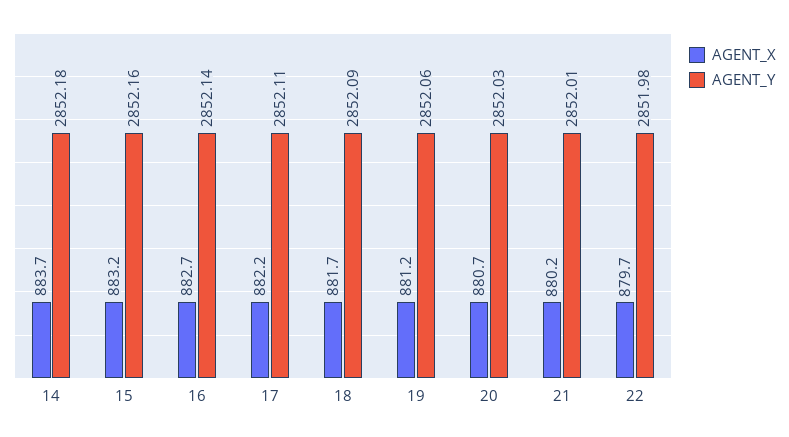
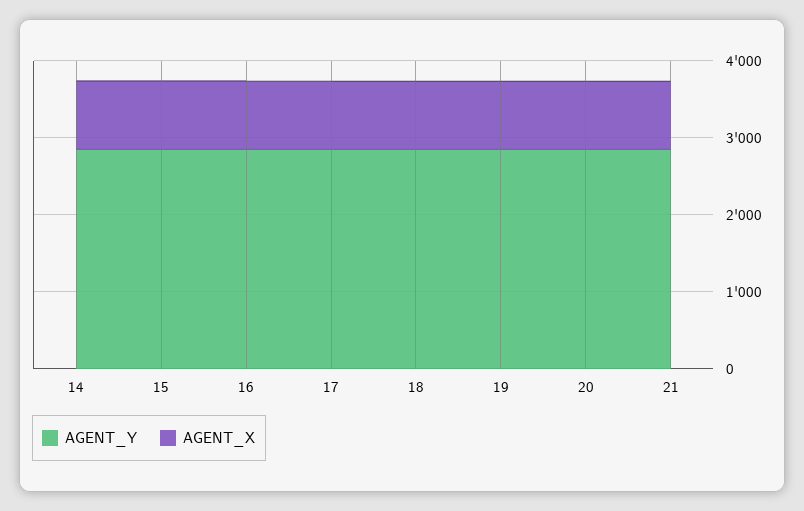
AGENT_X, 22: 879.7 -> none
AGENT_Y, 22: 2851.98 -> none

